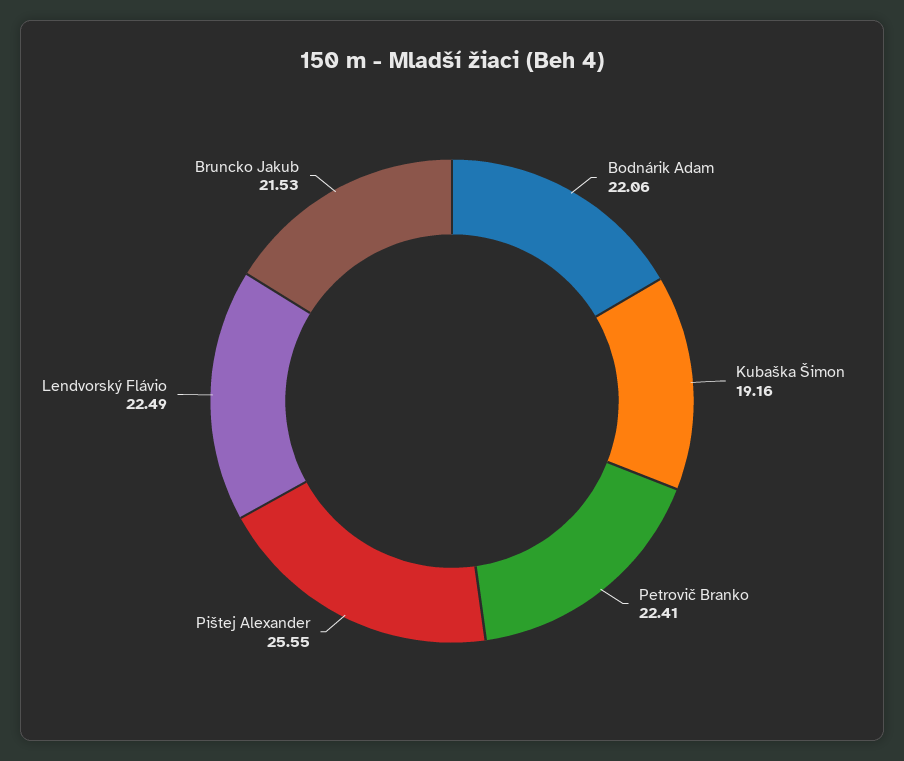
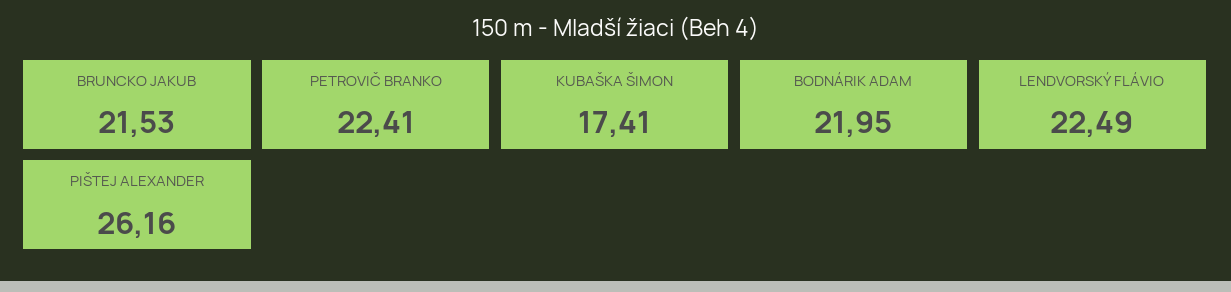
Bodnárik Adam: 22.06 -> 21.95
Kubaška Šimon: 19.16 -> 17.41
Pištej Alexander: 25.55 -> 26.16

